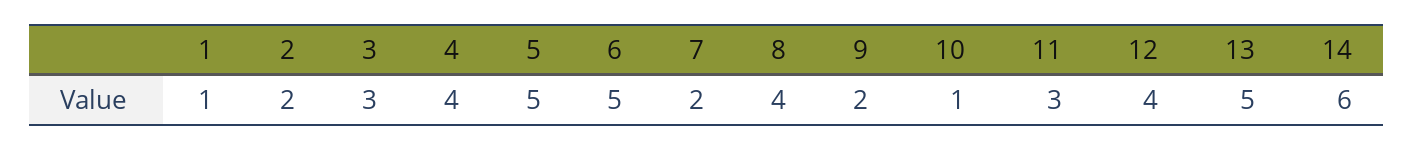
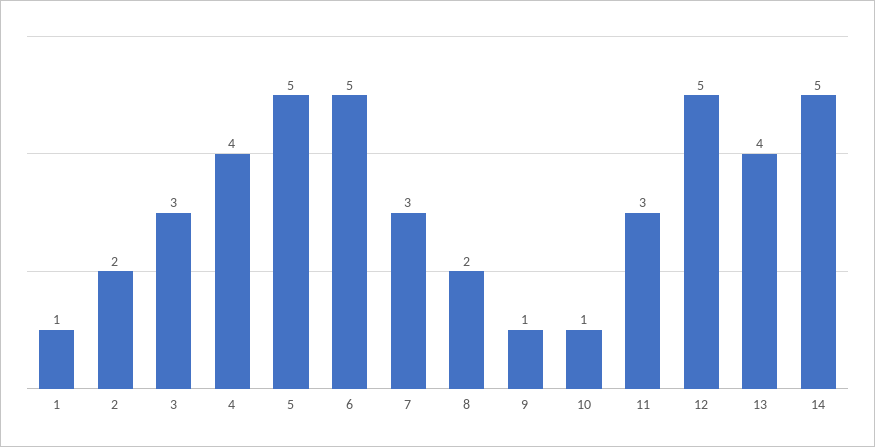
7: 2 -> 3
8: 4 -> 2
9: 2 -> 1
12: 4 -> 5
13: 5 -> 4
14: 6 -> 5

